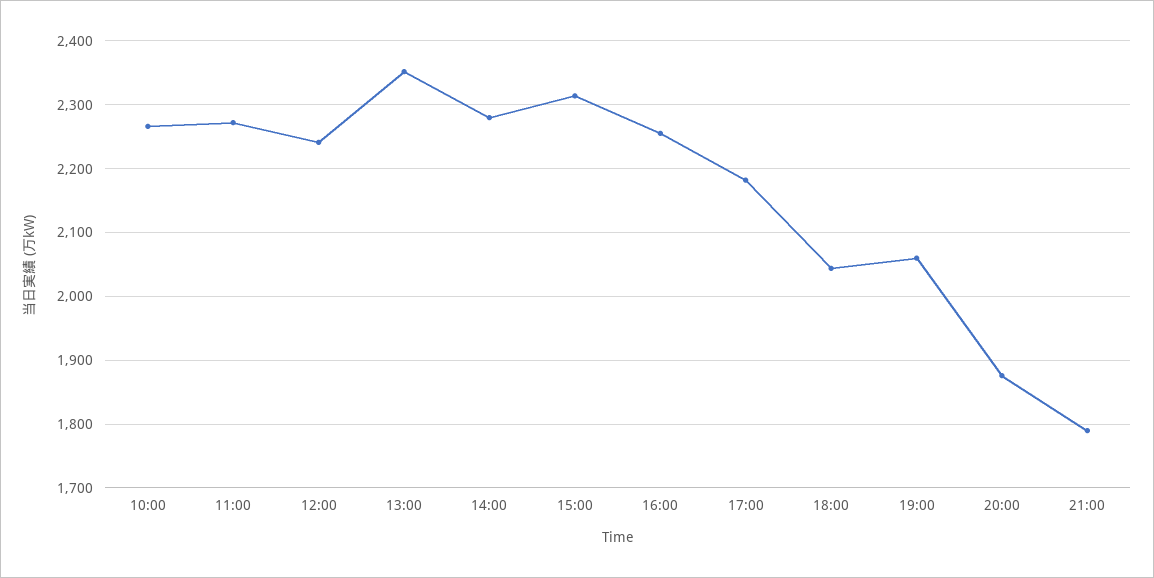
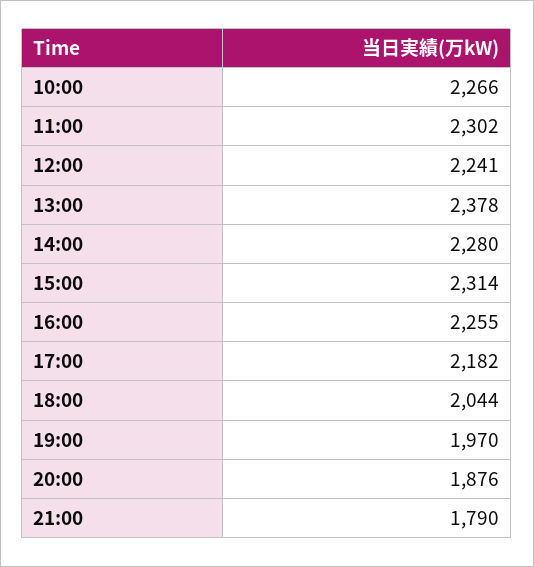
11:00: 2270 -> 2302
13:00: 2350 -> 2378
19:00: 2060 -> 1970

